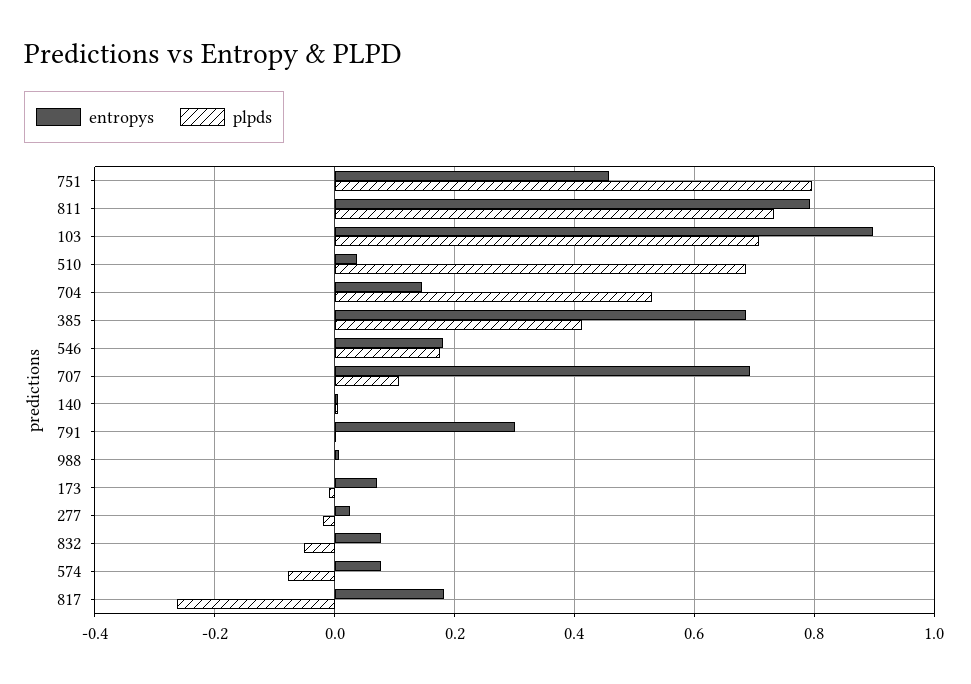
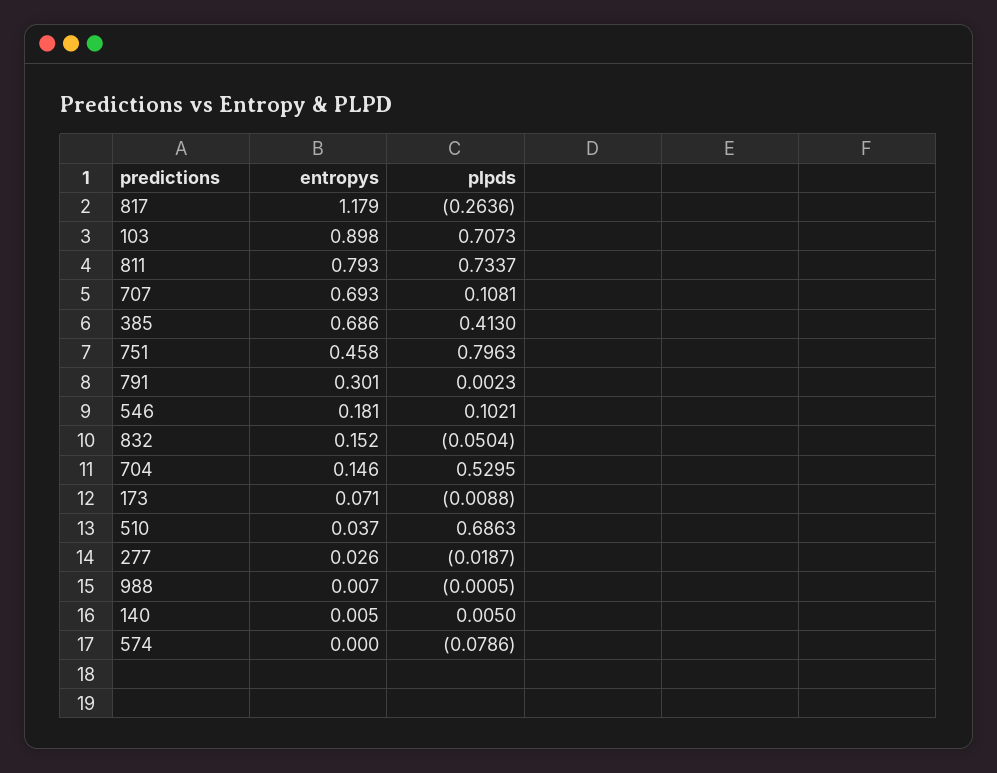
plpds, 546: 0.18 -> 0.1021
entropys, 832: 0.08 -> 0.152
entropys, 574: 0.08 -> 0
entropys, 817: 0.18 -> 1.179

